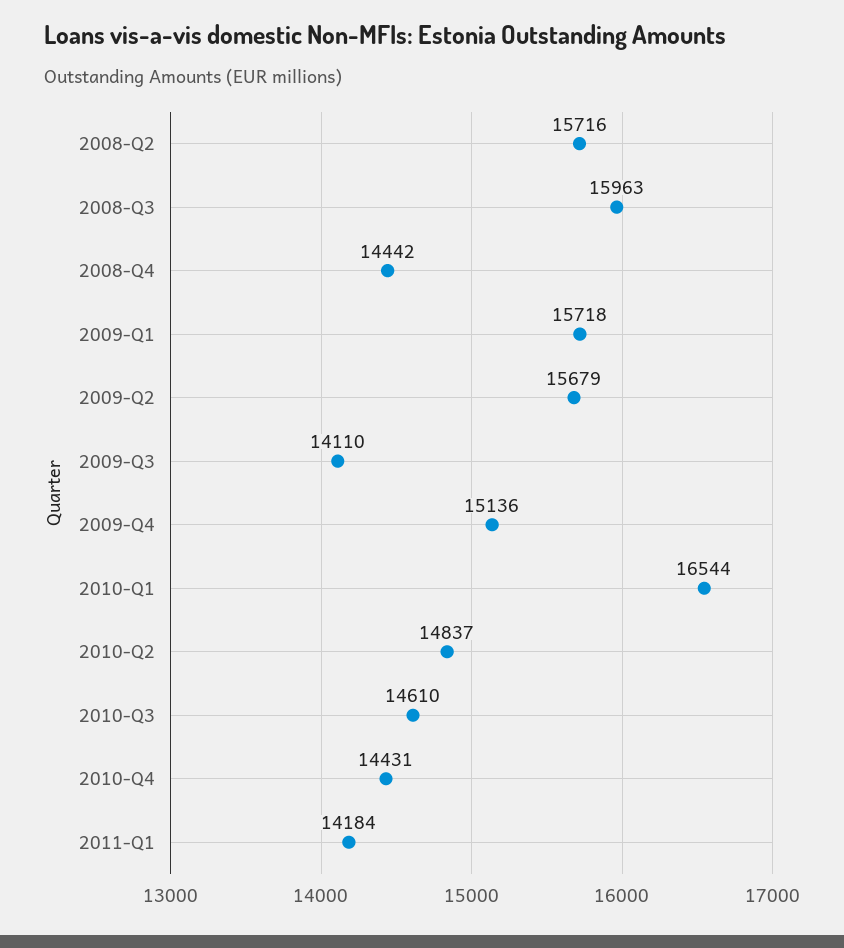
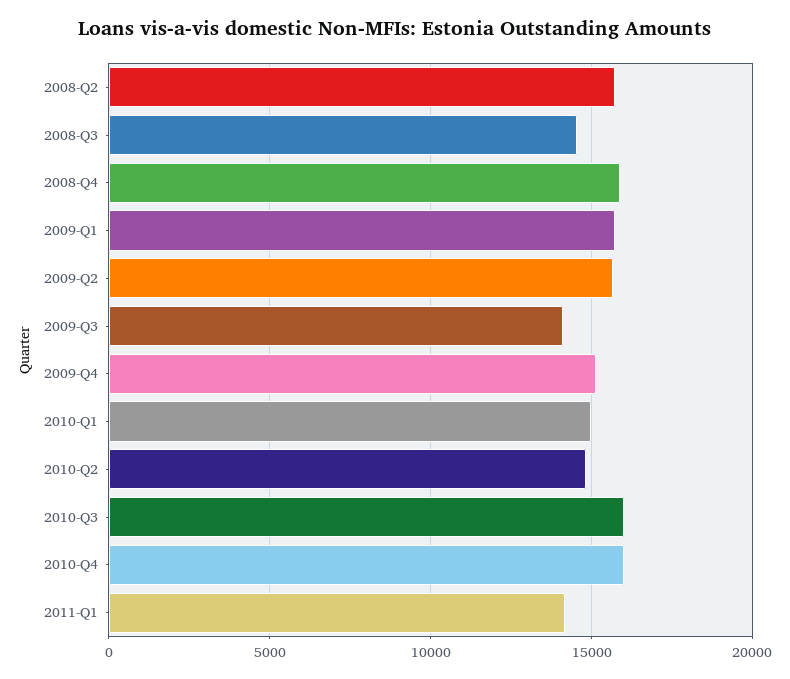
2008-Q3: 15963 -> 14500
2008-Q4: 14442 -> 16000
2010-Q1: 16544 -> 15000
2010-Q3: 14610 -> 16000
2010-Q4: 14431 -> 16000

